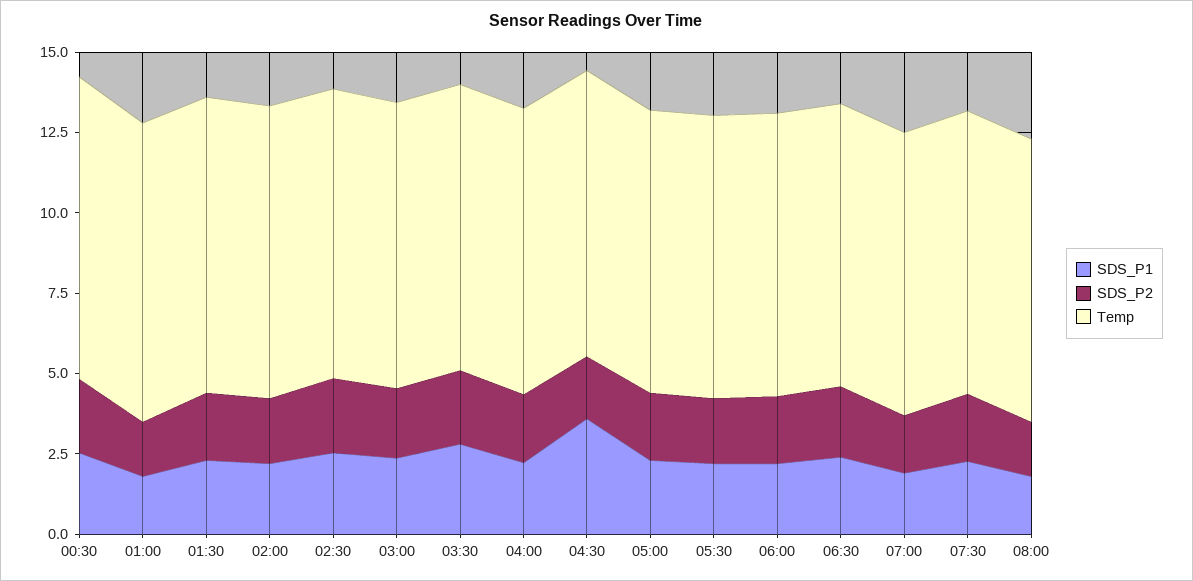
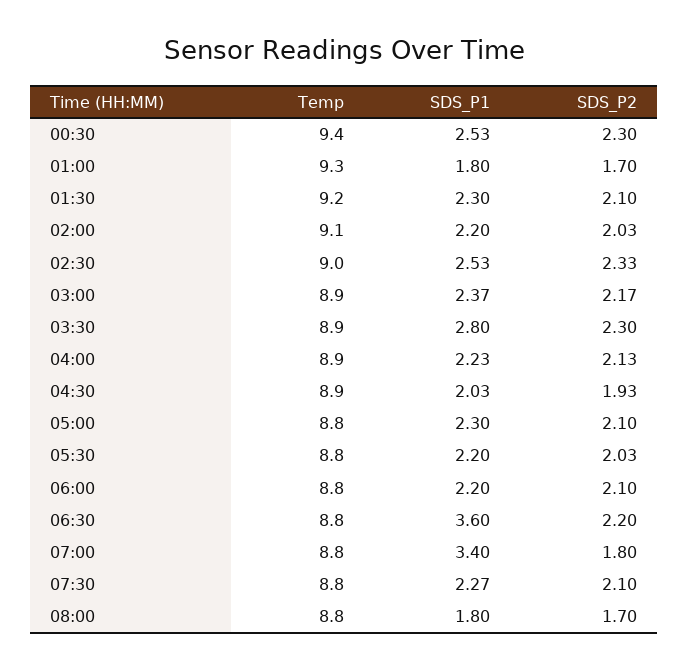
SDS_P1, 04:30: 3.5 -> 2.03
SDS_P1, 06:30: 2.5 -> 3.6
SDS_P1, 07:00: 2 -> 3.4

